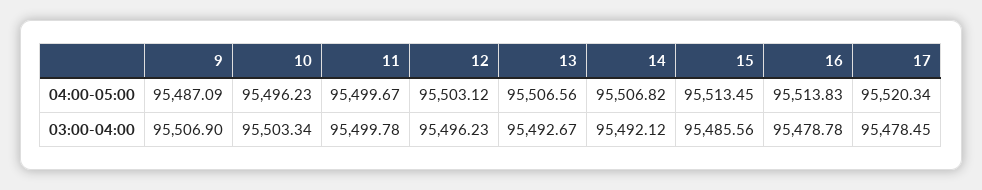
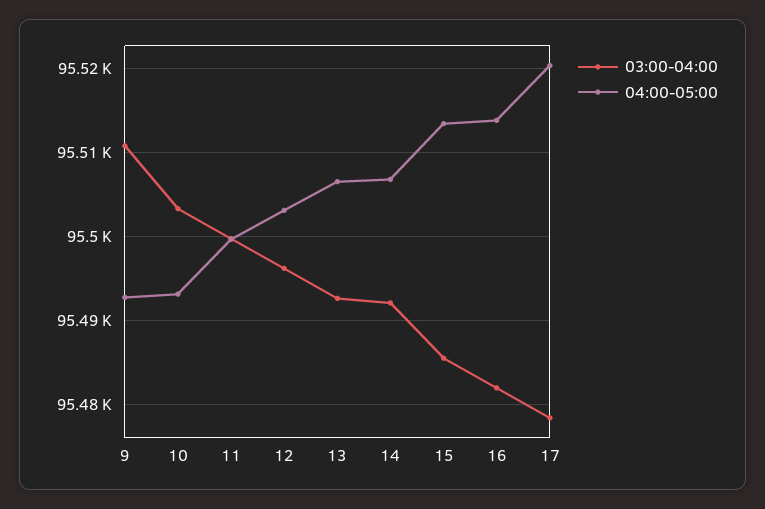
04:00-05:00, 9: 95487.09 -> 95493
04:00-05:00, 10: 95496.23 -> 95493
03:00-04:00, 9: 95506.9 -> 95511
03:00-04:00, 16: 95478.78 -> 95482

